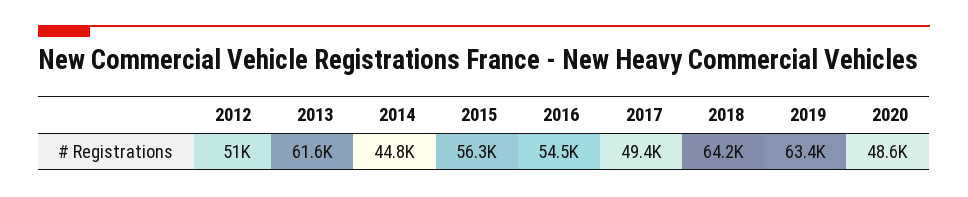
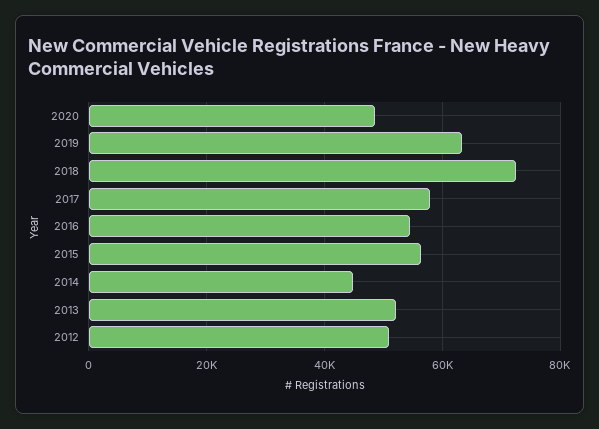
2013: 61600 -> 52000
2017: 49400 -> 58000
2018: 64200 -> 72000

